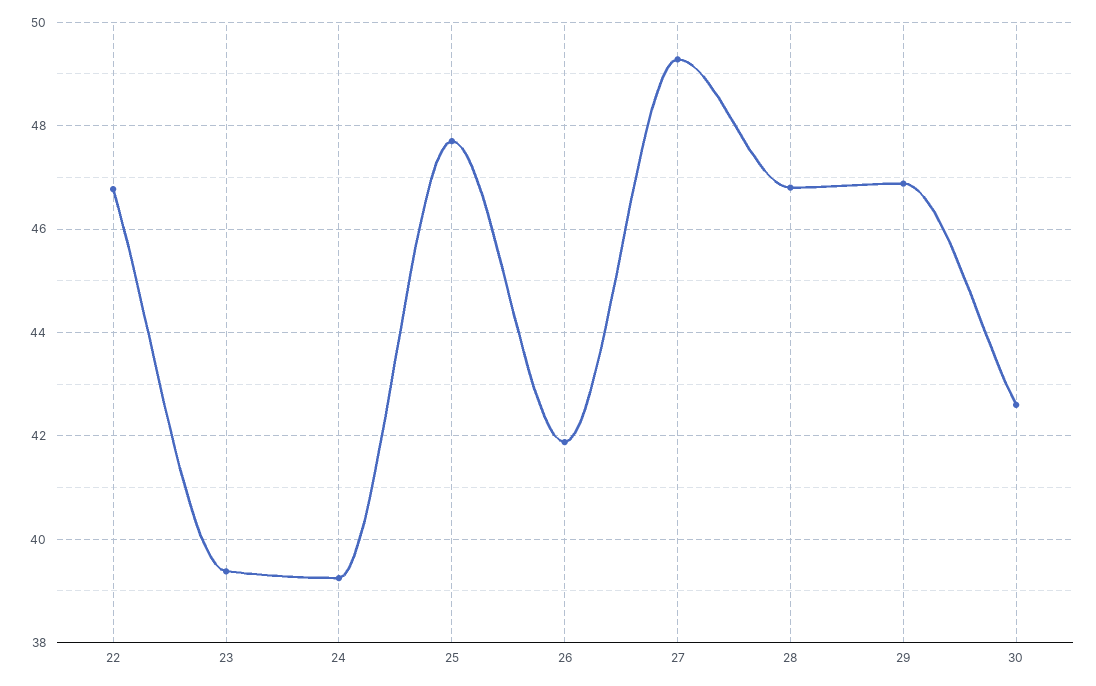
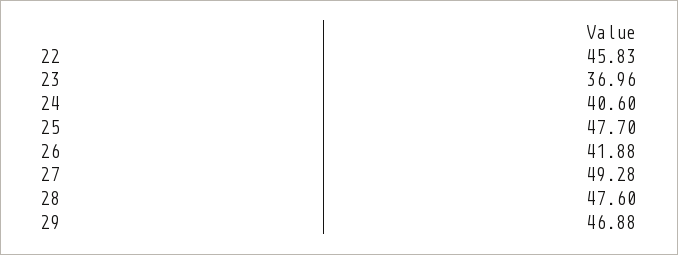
22: 46.8 -> 45.83
23: 39.4 -> 36.96
24: 39.2 -> 40.6
28: 46.8 -> 47.6
30: 42.6 -> none

